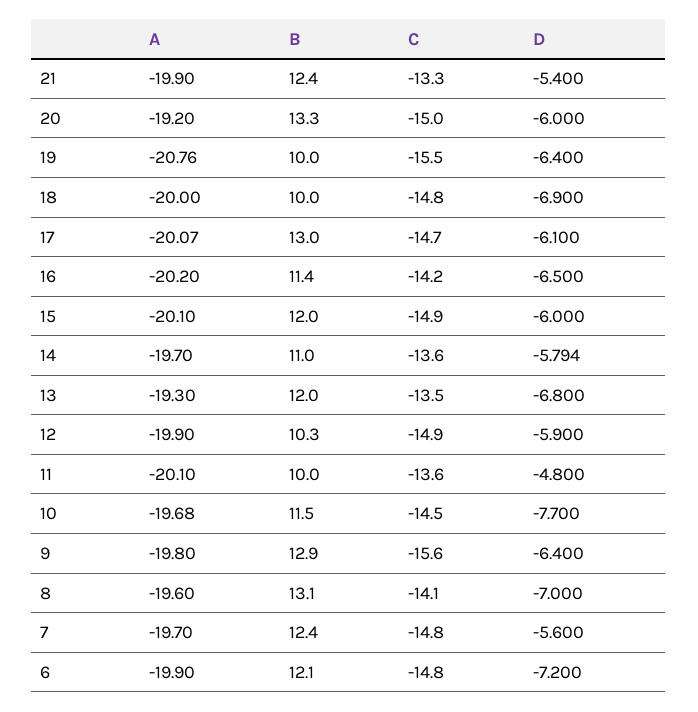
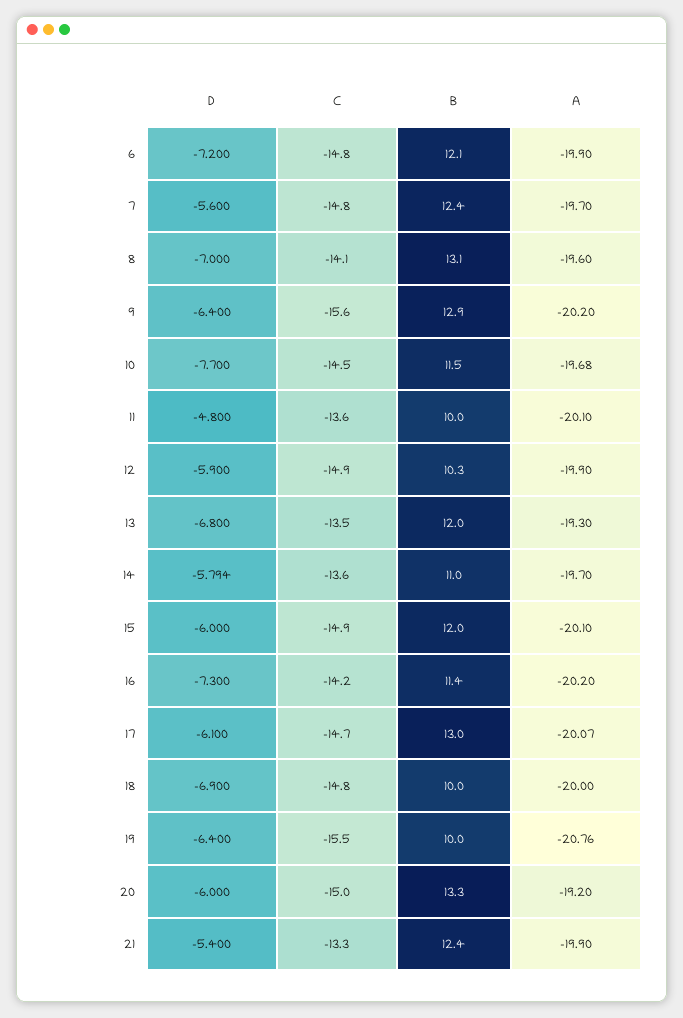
D, 16: -6.5 -> -7.3
A, 9: -19.8 -> -20.2

